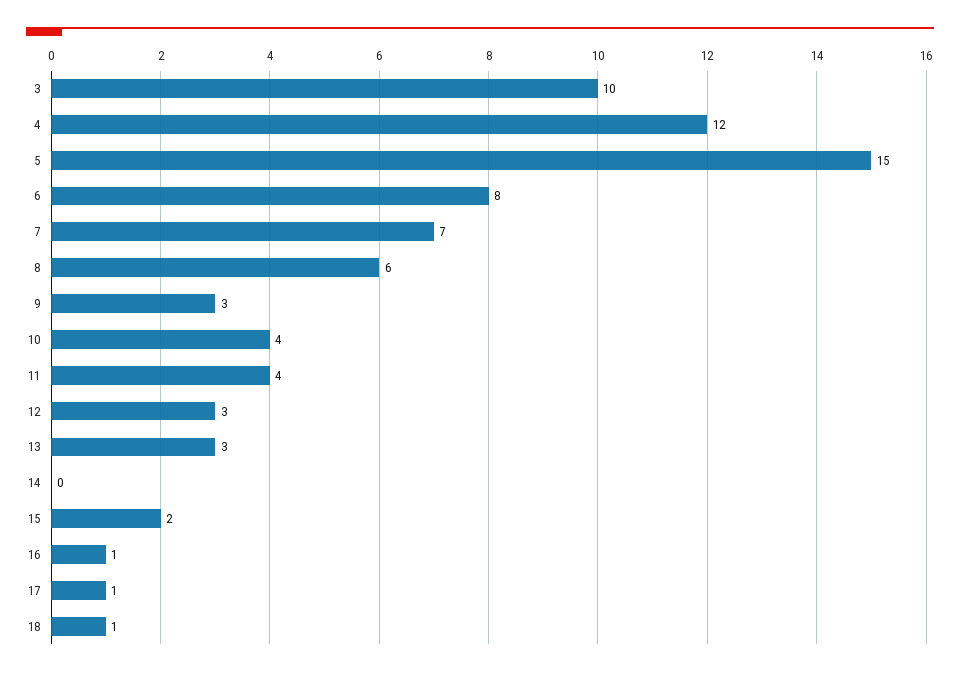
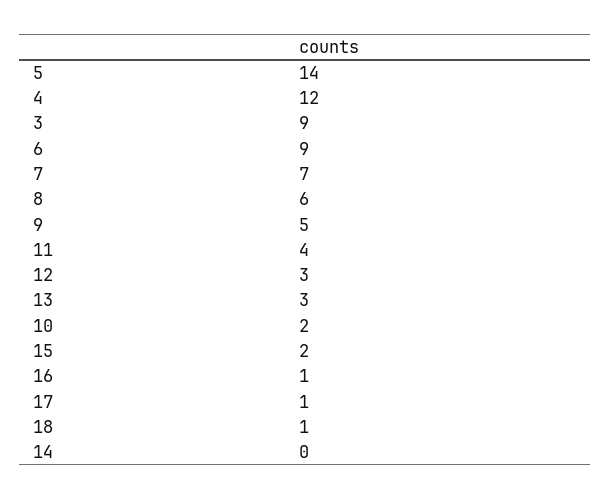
3: 10 -> 9
5: 15 -> 14
6: 8 -> 9
9: 3 -> 5
10: 4 -> 2

